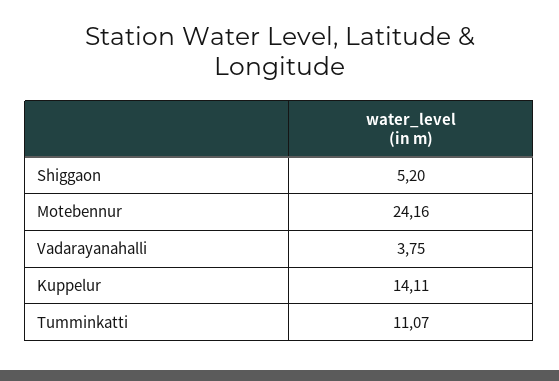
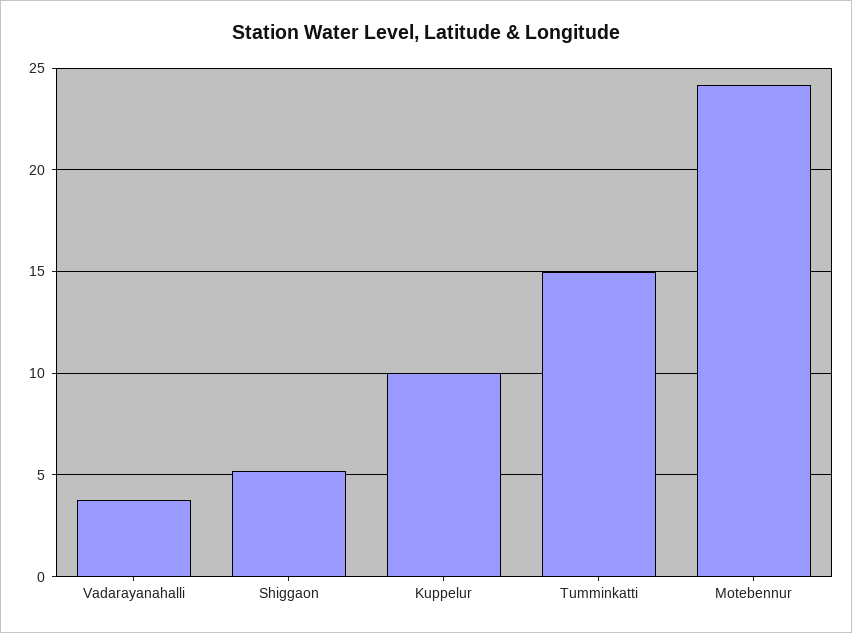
Kuppelur: 14.11 -> 10
Tumminkatti: 11.07 -> 15

